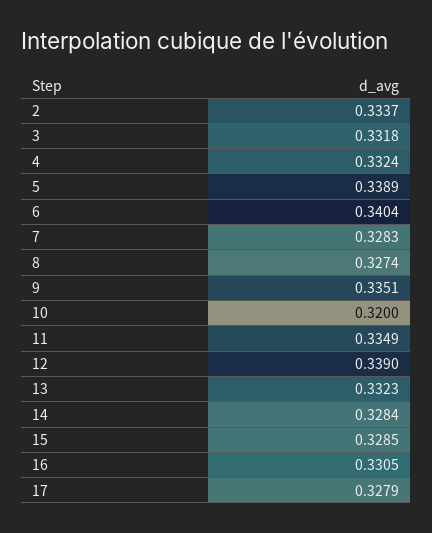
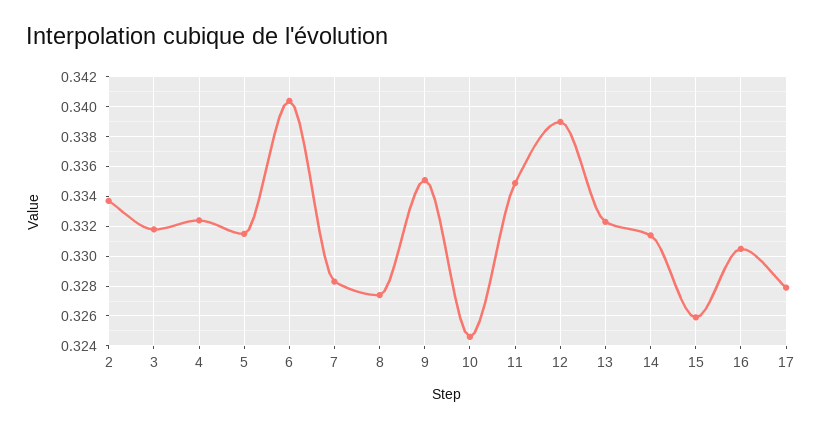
5: 0.3389 -> 0.3315
10: 0.32 -> 0.3245
14: 0.3284 -> 0.3315
15: 0.3285 -> 0.326

